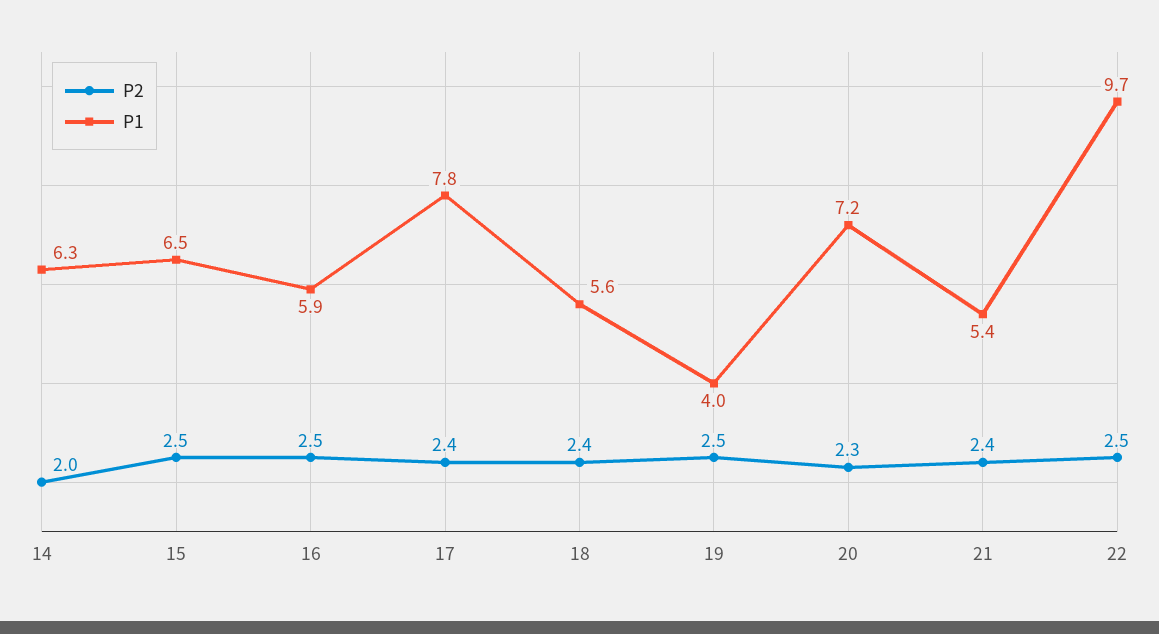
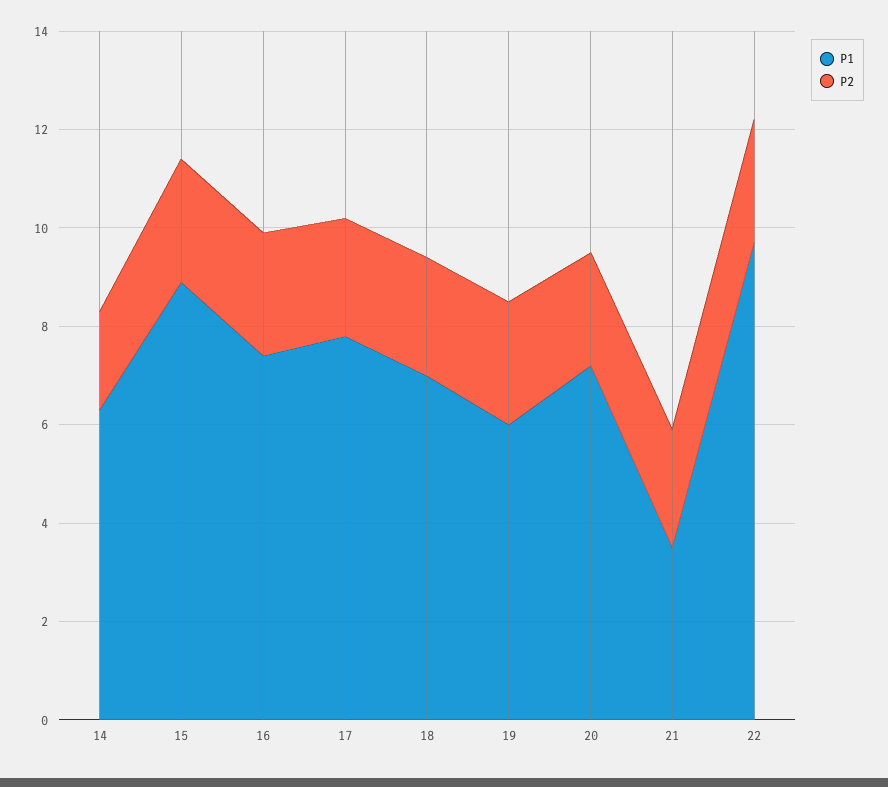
P1, 15: 6.5 -> 9
P1, 16: 5.9 -> 7.5
P1, 18: 5.6 -> 7
P1, 19: 4 -> 6
P1, 21: 5.4 -> 3.5

